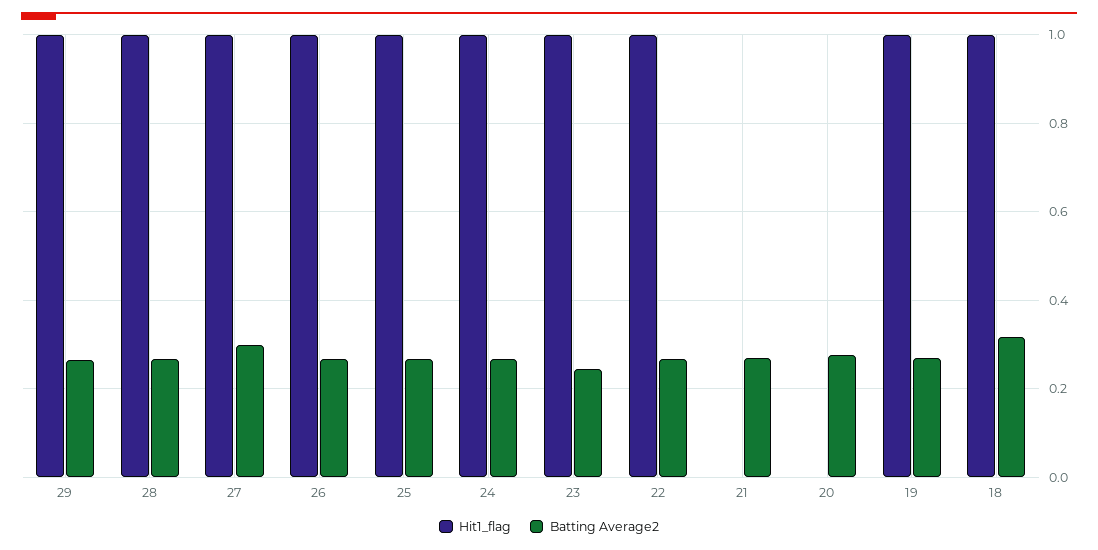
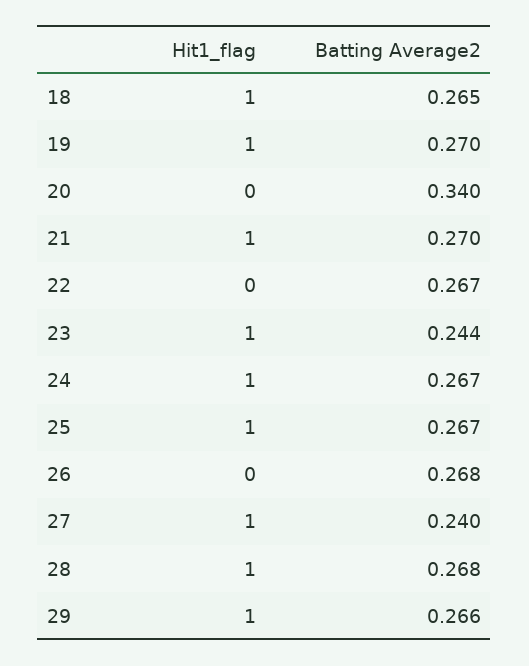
Batting Average2, 27: 0.3 -> 0.24
Hit1_flag, 26: 1 -> 0
Hit1_flag, 22: 1 -> 0
Hit1_flag, 21: 0 -> 1
Batting Average2, 20: 0.28 -> 0.34
Batting Average2, 18: 0.32 -> 0.265

